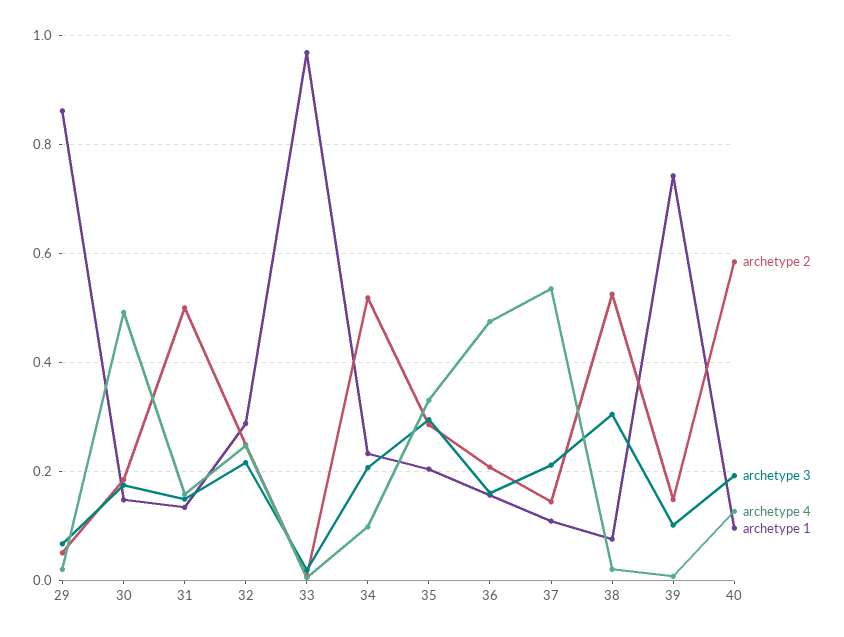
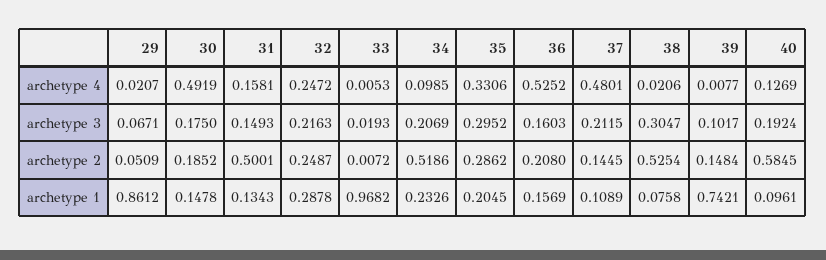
archetype 4, 36: 0.48 -> 0.5252
archetype 4, 37: 0.54 -> 0.4801

